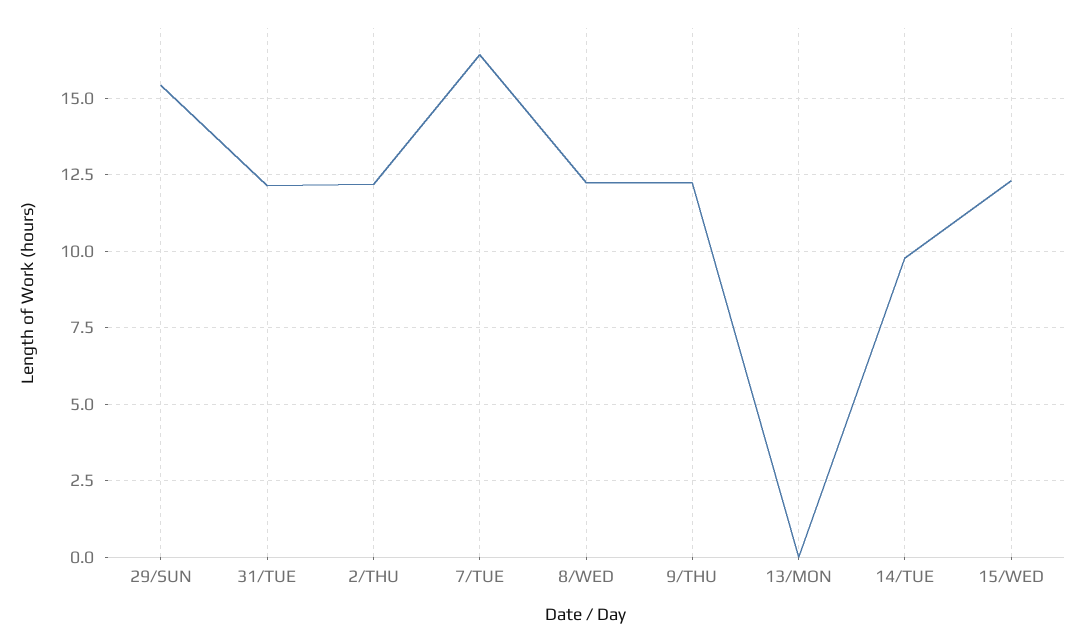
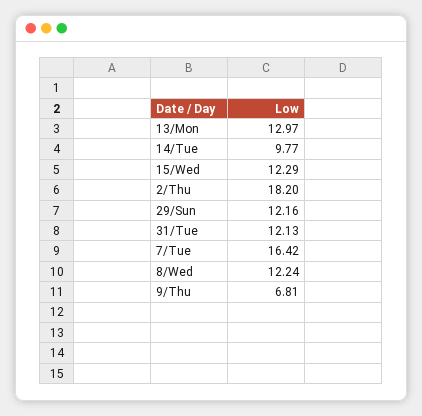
29/SUN: 15.5 -> 12.16
2/THU: 12.25 -> 18.2
9/THU: 12.25 -> 6.81
13/MON: 0 -> 12.97

